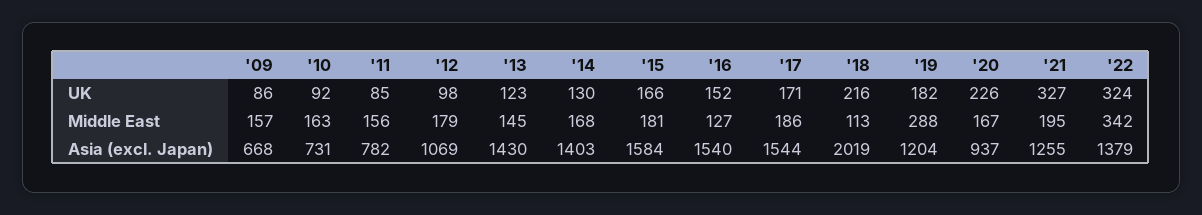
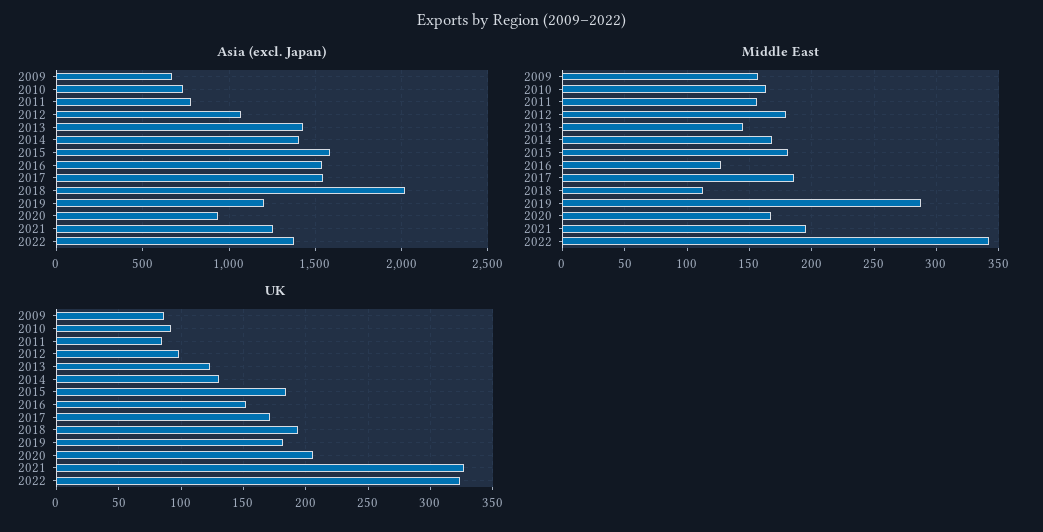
UK, '15: 166 -> 185
UK, '18: 216 -> 195
UK, '20: 226 -> 205

